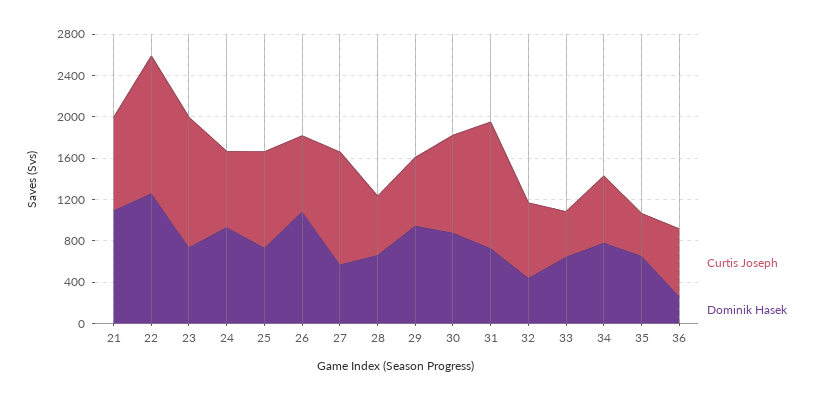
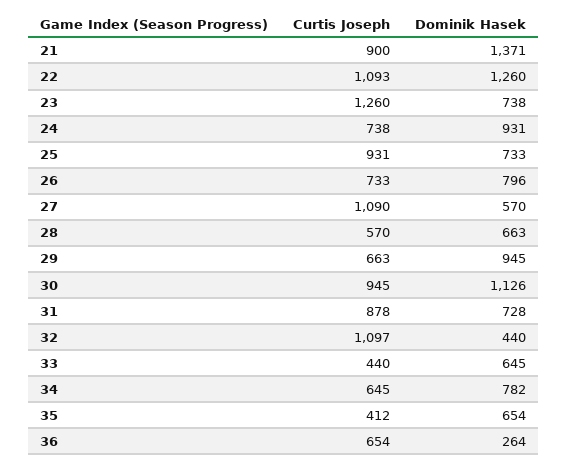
Dominik Hasek, 21: 1100 -> 1371
Curtis Joseph, 22: 1300 -> 1093
Dominik Hasek, 26: 1100 -> 796
Dominik Hasek, 30: 900 -> 1126
Curtis Joseph, 31: 1200 -> 878
Curtis Joseph, 32: 700 -> 1097

